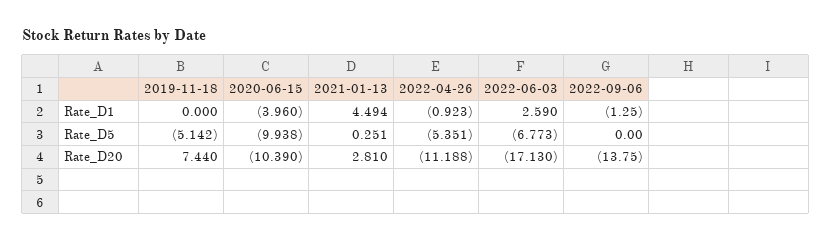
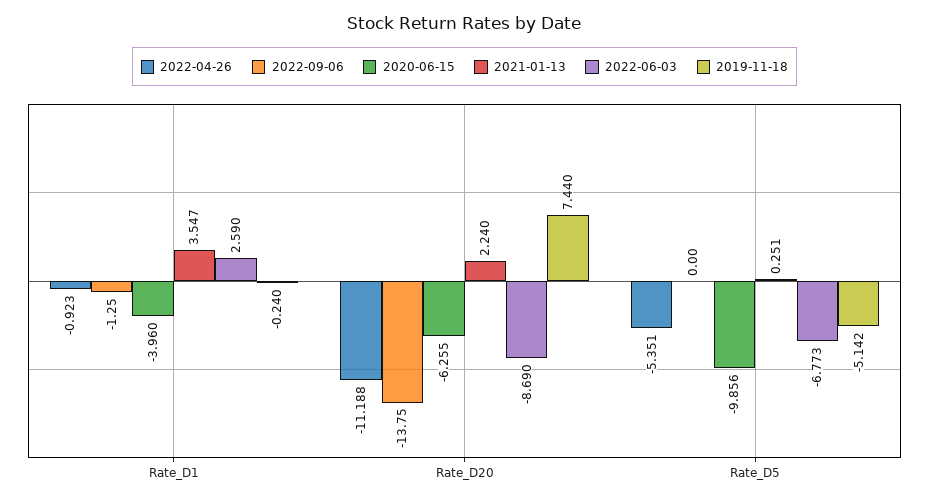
2019-11-18, Rate_D1: 0 -> -0.24
2021-01-13, Rate_D1: 4.494 -> 3.547
2020-06-15, Rate_D5: -9.938 -> -9.856
2020-06-15, Rate_D20: -10.39 -> -6.255
2021-01-13, Rate_D20: 2.81 -> 2.24
2022-06-03, Rate_D20: -17.13 -> -8.69

